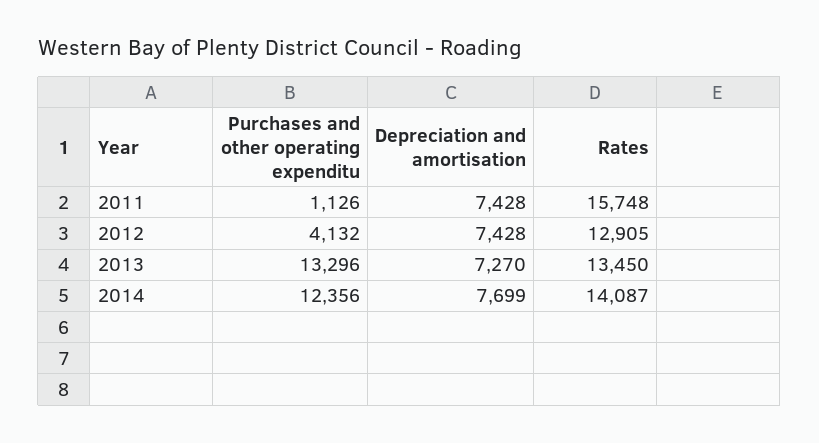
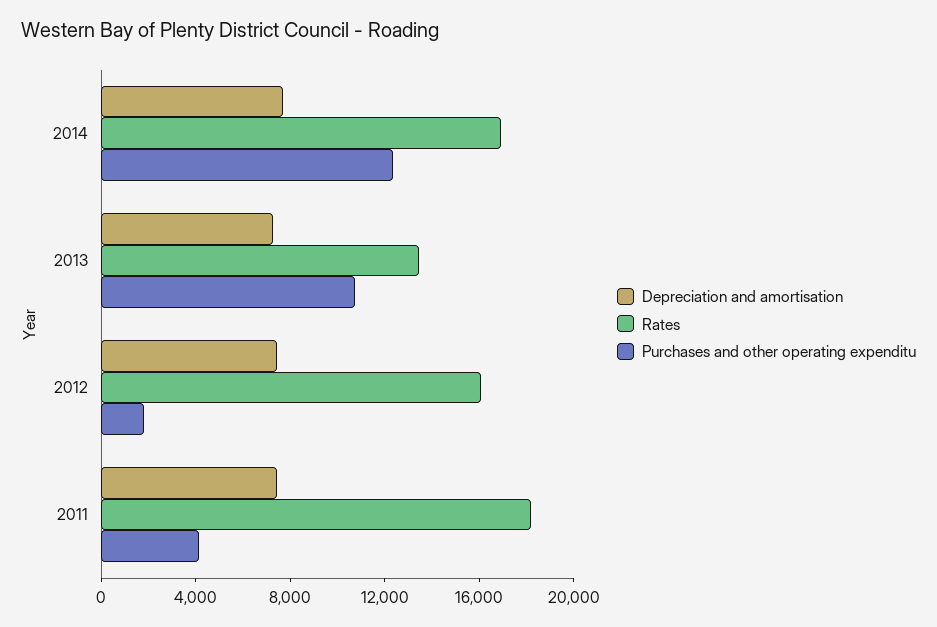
Purchases and other operating expenditu, 2011: 1126 -> 4000
Rates, 2011: 15748 -> 18000
Purchases and other operating expenditu, 2012: 4132 -> 2000
Rates, 2012: 12905 -> 16000
Purchases and other operating expenditu, 2013: 13296 -> 11000
Rates, 2014: 14087 -> 17000

